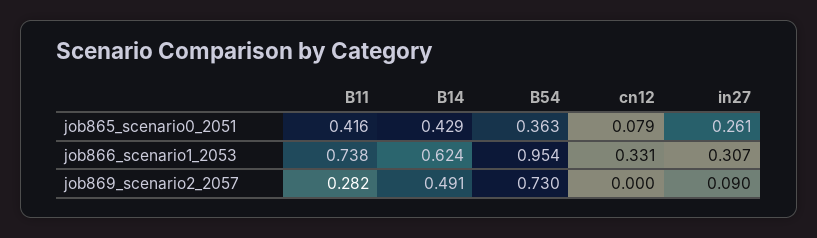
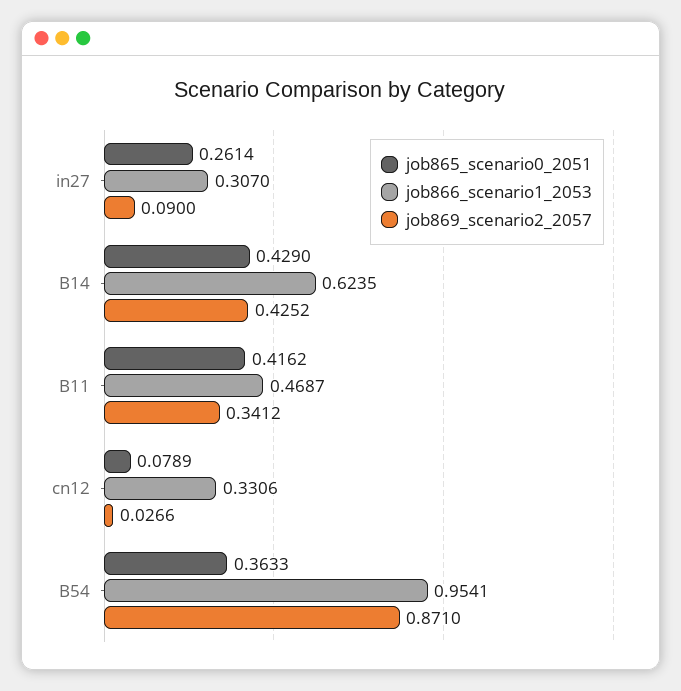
job866_scenario1_2053, B11: 0.738 -> 0.4687
job869_scenario2_2057, B11: 0.282 -> 0.3412
job869_scenario2_2057, B14: 0.491 -> 0.4252
job869_scenario2_2057, B54: 0.73 -> 0.871
job869_scenario2_2057, cn12: 0 -> 0.0266

